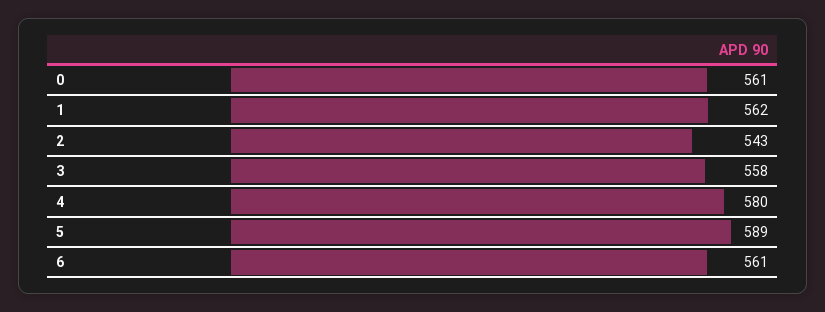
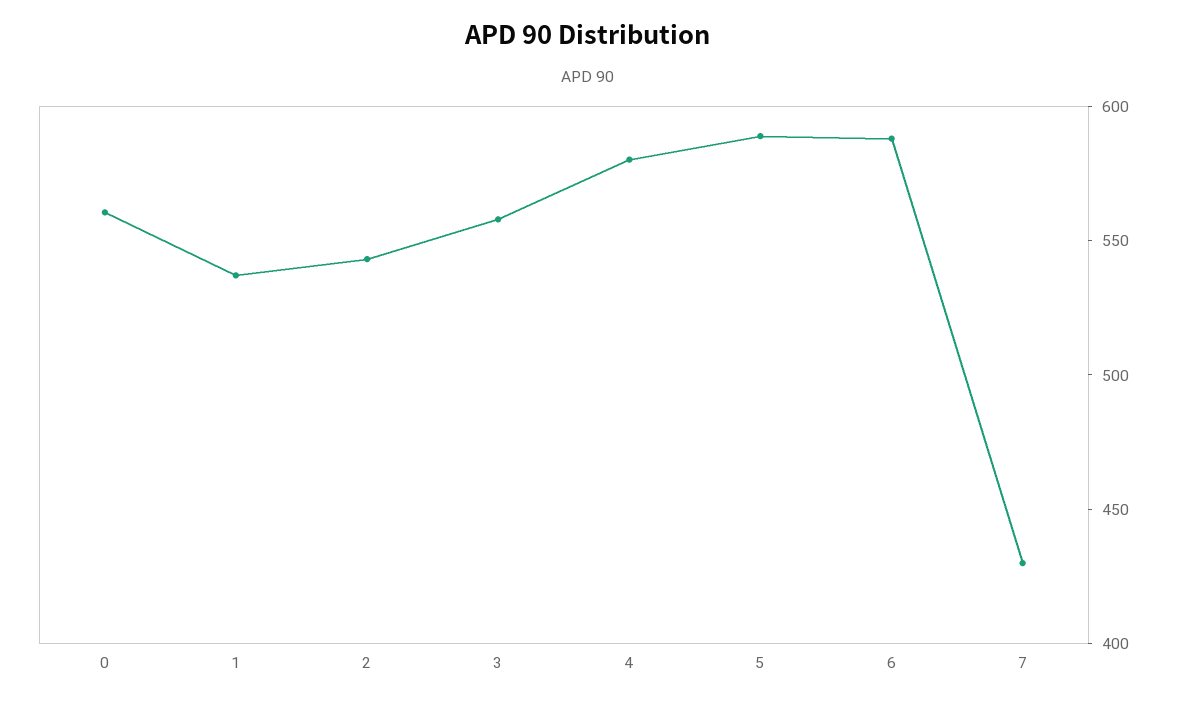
1: 562 -> 540
6: 561 -> 590
7: none -> 430

